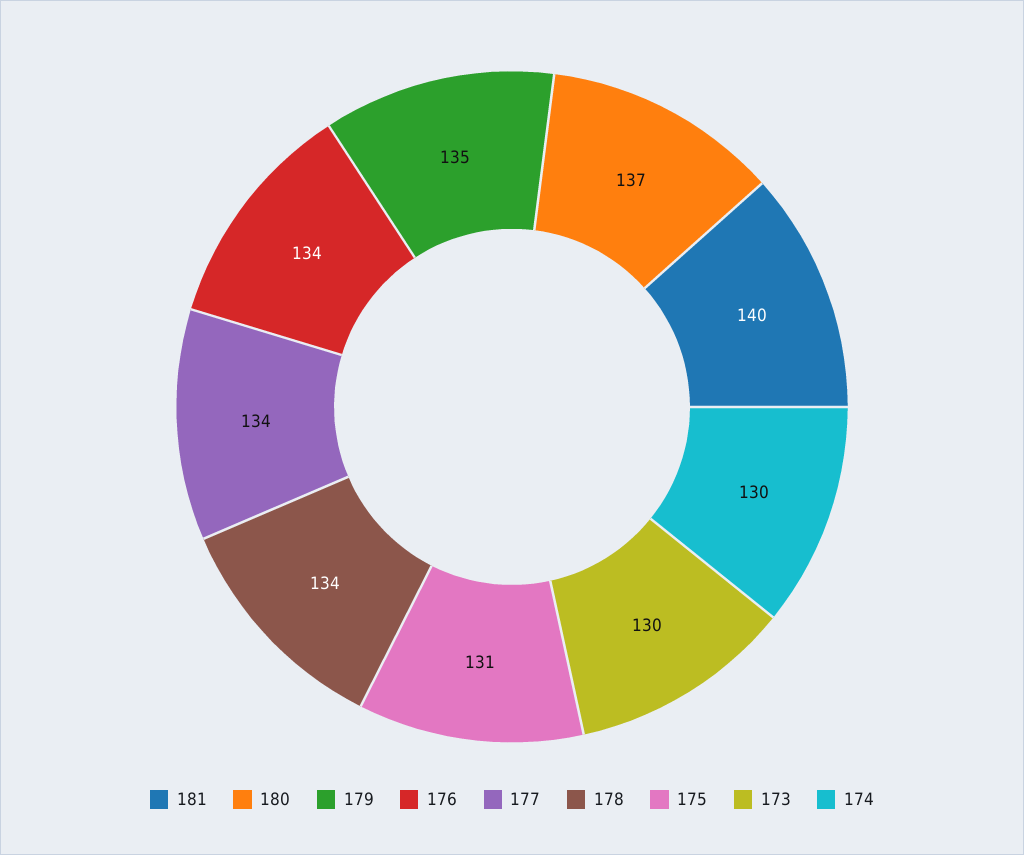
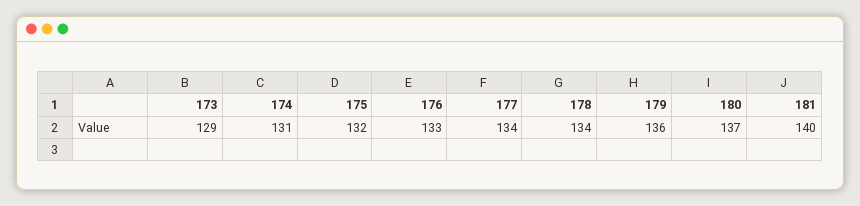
179: 135 -> 136
176: 134 -> 133
175: 131 -> 132
173: 130 -> 129
174: 130 -> 131

